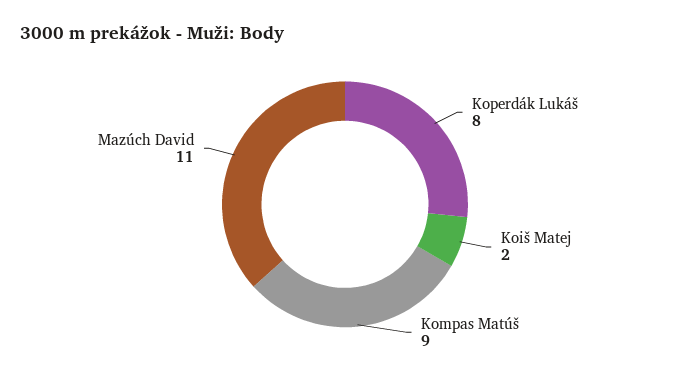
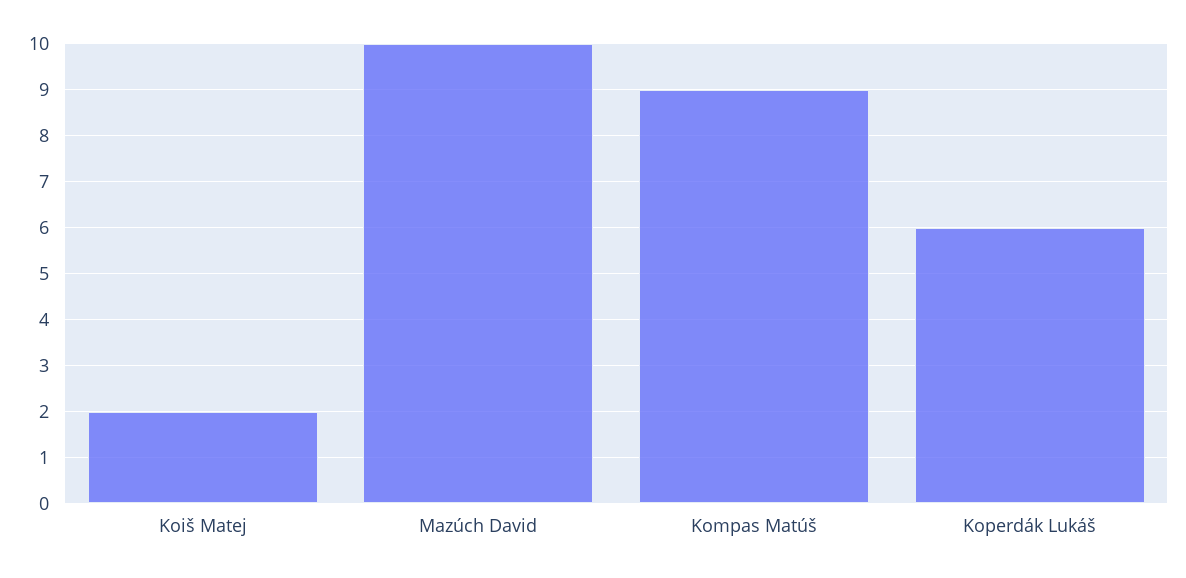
Koperdák Lukáš: 8 -> 6
Mazúch David: 11 -> 10

